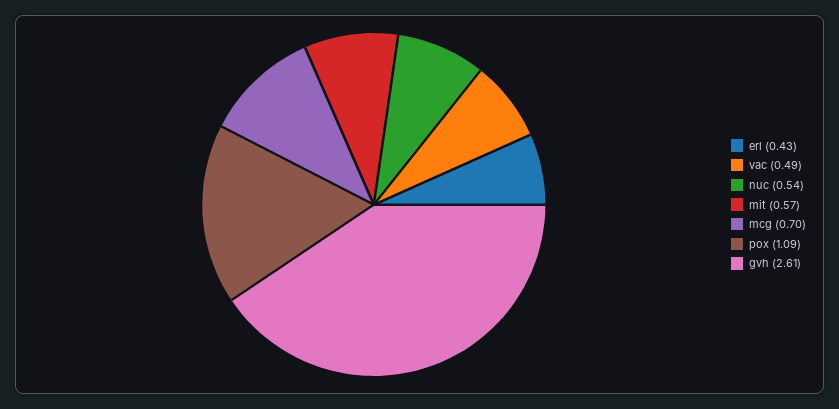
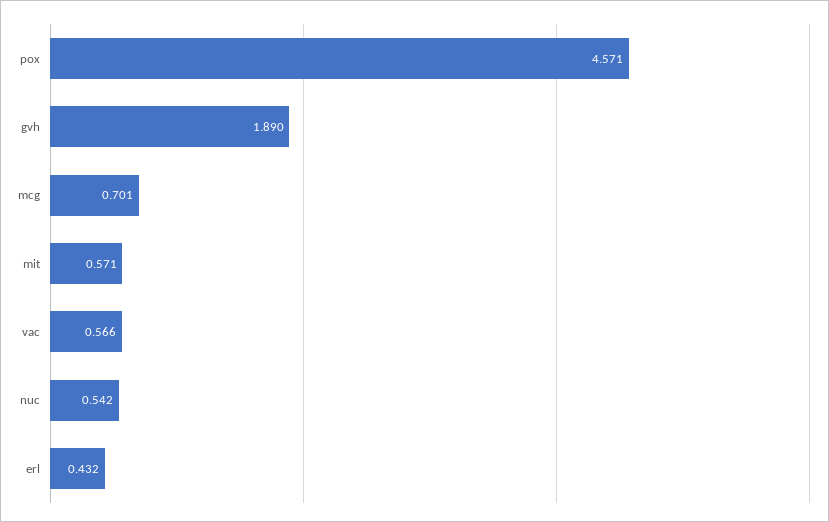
vac: 0.49 -> 0.566
pox: 1.09 -> 4.571
gvh: 2.61 -> 1.89

